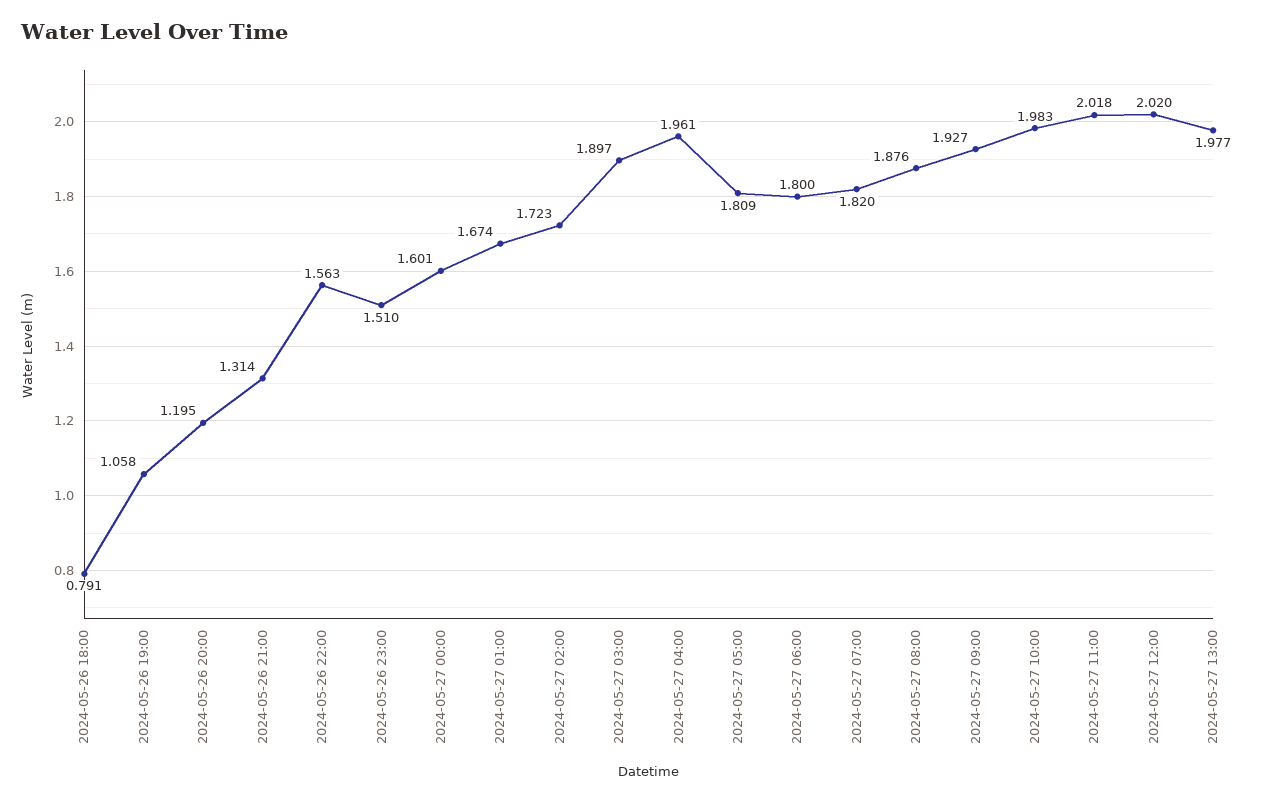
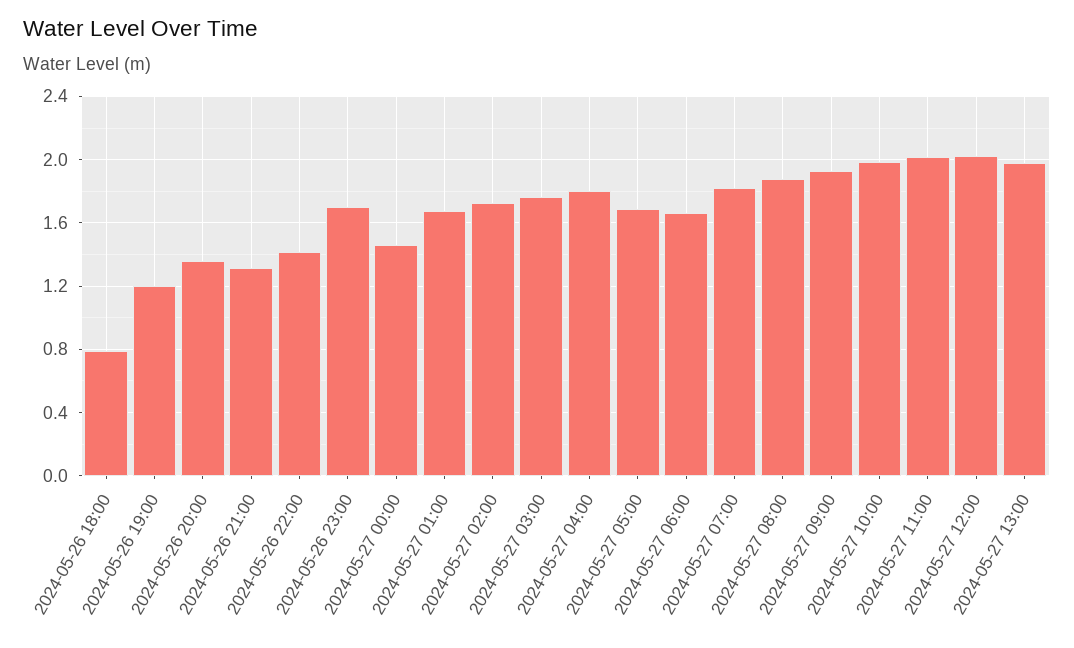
2024-05-26 19:00: 1.058 -> 1.2
2024-05-26 20:00: 1.195 -> 1.35
2024-05-26 22:00: 1.563 -> 1.4
2024-05-26 23:00: 1.51 -> 1.7
2024-05-27 00:00: 1.601 -> 1.45
2024-05-27 03:00: 1.897 -> 1.75
2024-05-27 04:00: 1.961 -> 1.8
2024-05-27 05:00: 1.809 -> 1.7
2024-05-27 06:00: 1.8 -> 1.65

